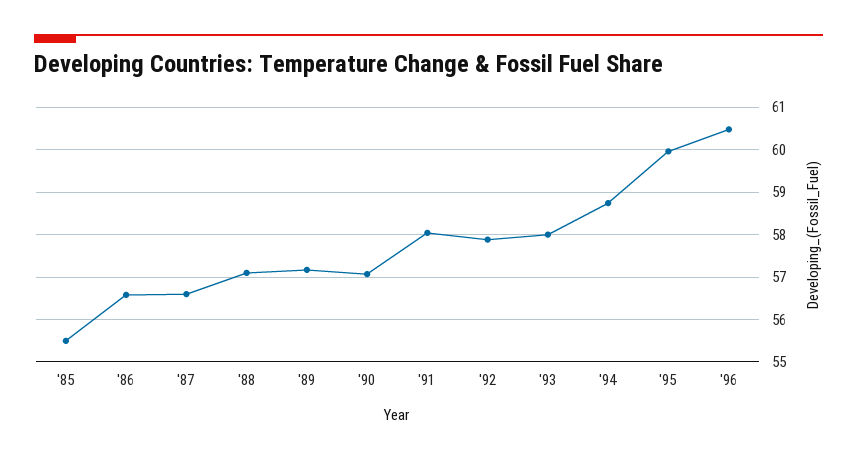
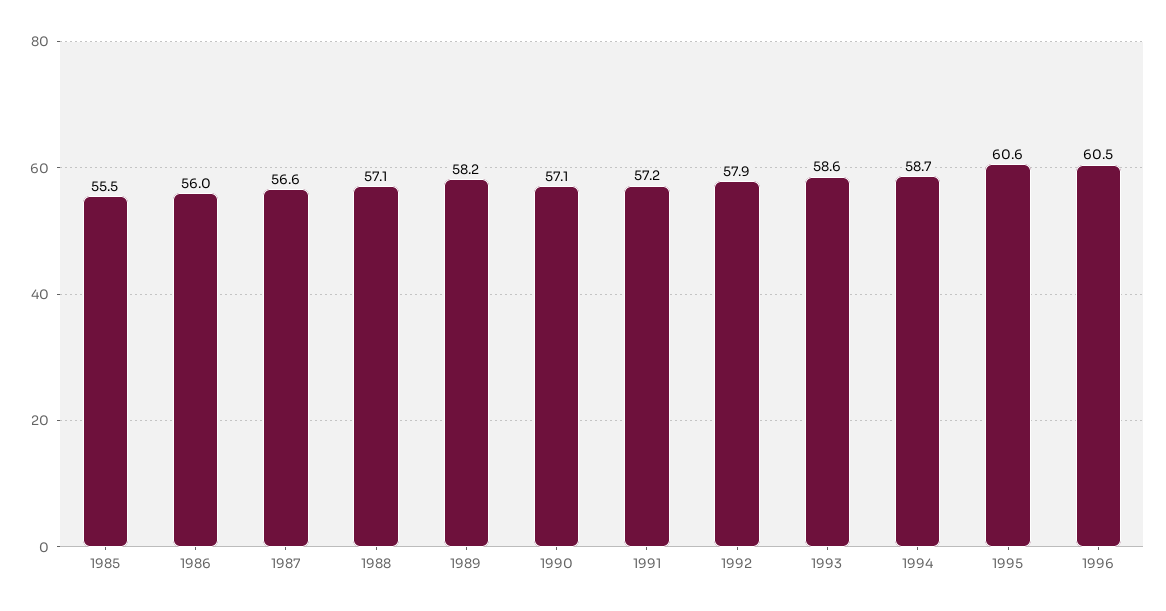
'86: 56.6 -> 56
'89: 57.2 -> 58.2
'91: 58 -> 57.2
'93: 58 -> 58.6
'95: 60 -> 60.6

